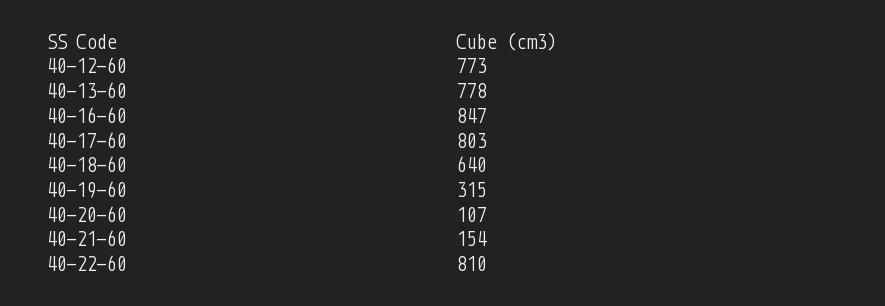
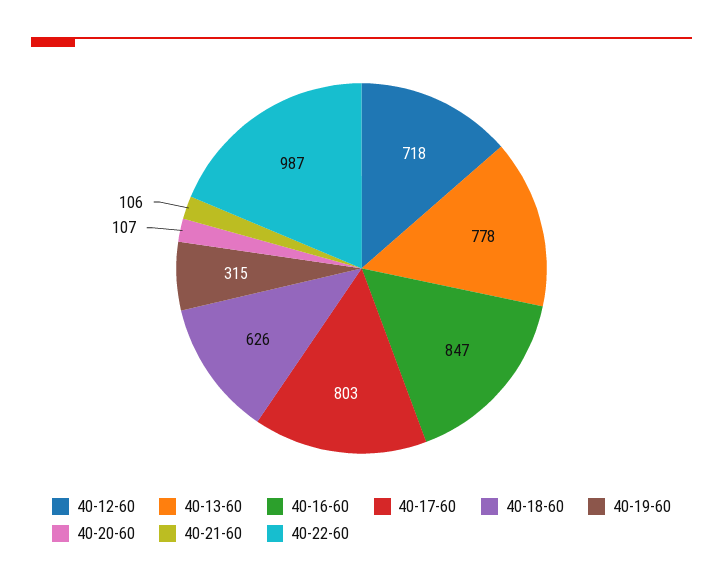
40-12-60: 773 -> 718
40-18-60: 640 -> 626
40-21-60: 154 -> 106
40-22-60: 810 -> 987

